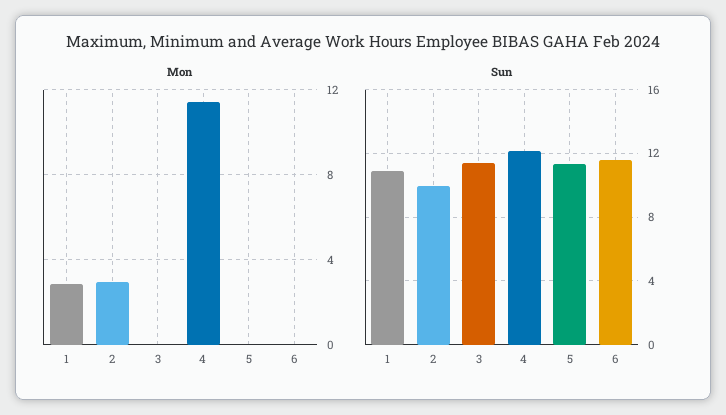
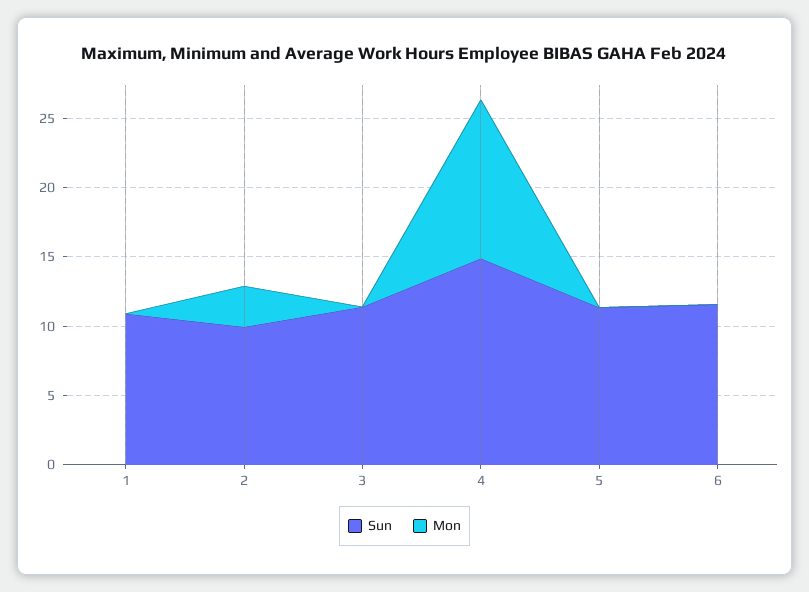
Mon, 1: 3 -> 0
Sun, 4: 12 -> 15

